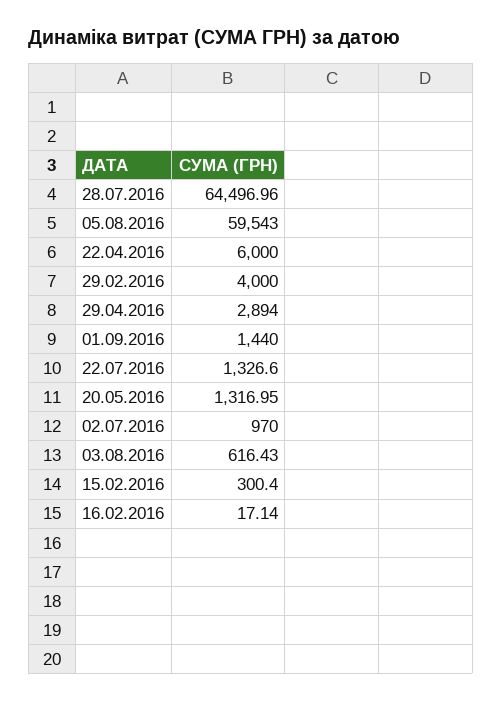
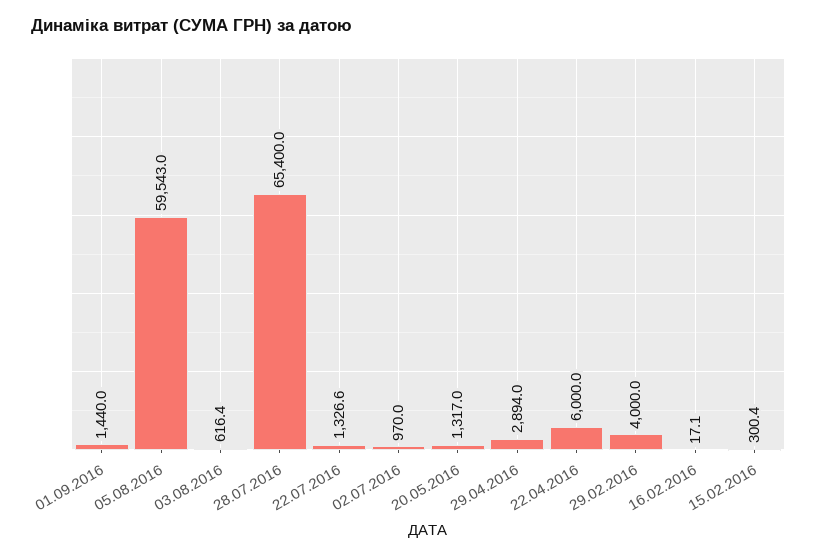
28.07.2016: 64496.96 -> 65400

